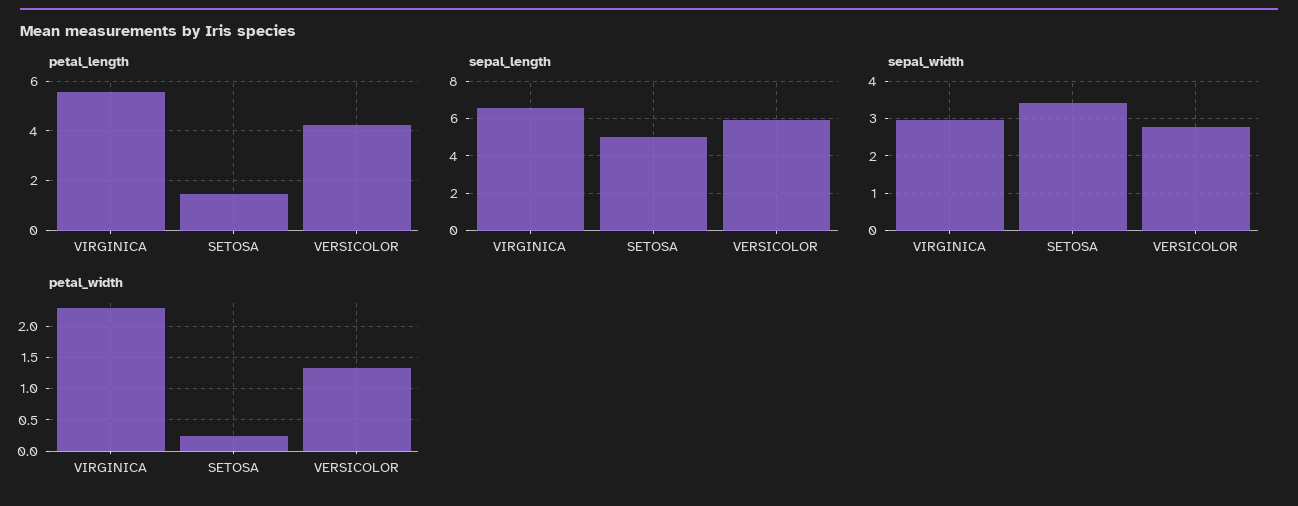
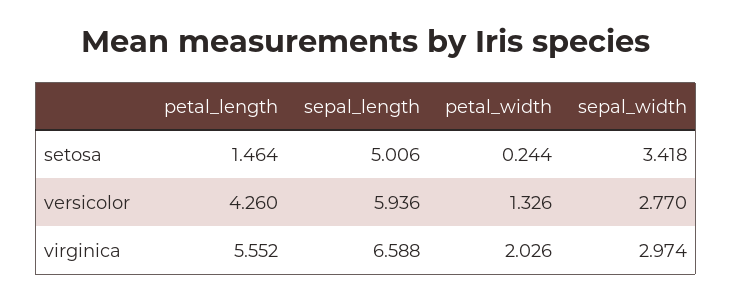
petal_width, VIRGINICA: 2.3 -> 2.026

